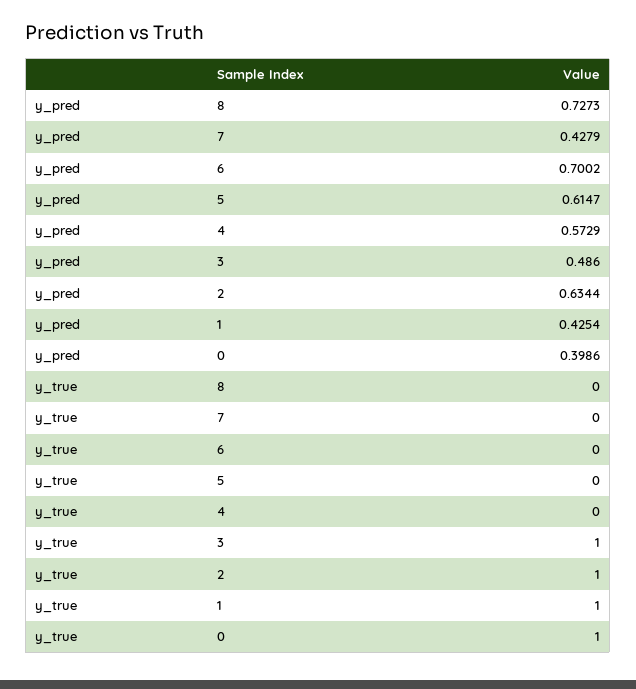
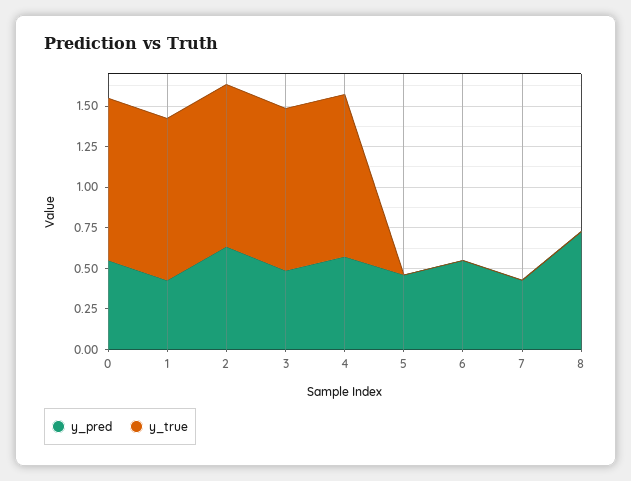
y_pred, 6: 0.7002 -> 0.55
y_pred, 5: 0.6147 -> 0.45
y_pred, 0: 0.3986 -> 0.55
y_true, 4: 0 -> 1

